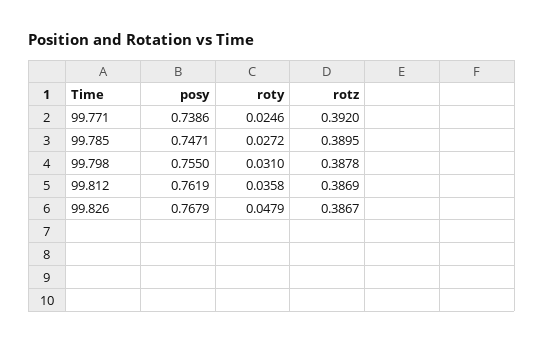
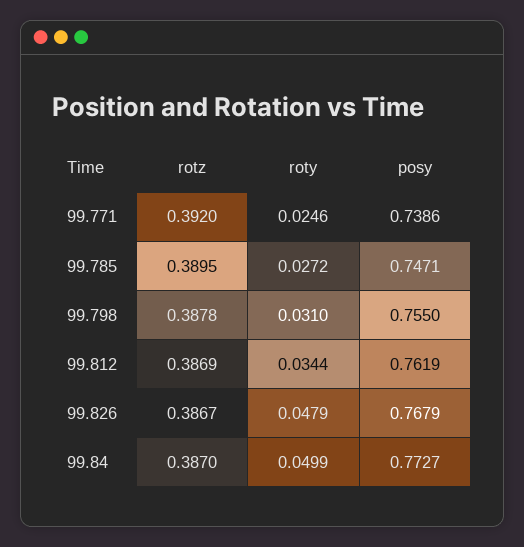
roty, 99.812: 0.0358 -> 0.0344
rotz, 99.84: none -> 0.387
roty, 99.84: none -> 0.0499
posy, 99.84: none -> 0.7727

